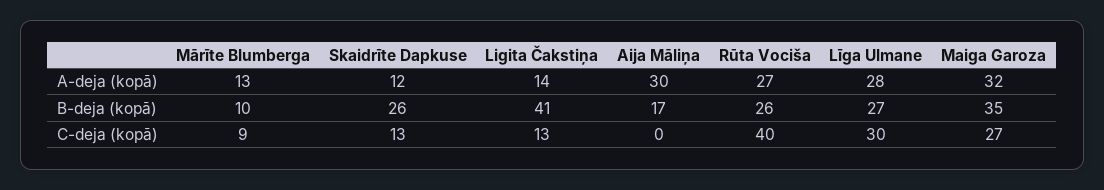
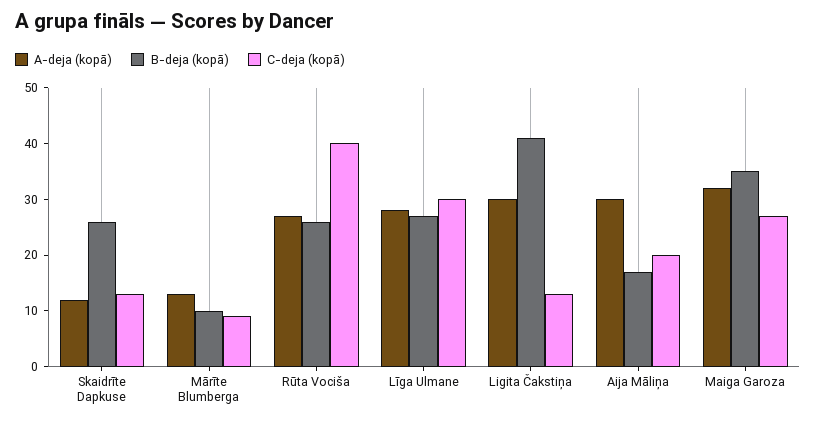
A-deja (kopā), Ligita Čakstiņa: 14 -> 30
C-deja (kopā), Aija Māliņa: 0 -> 20

